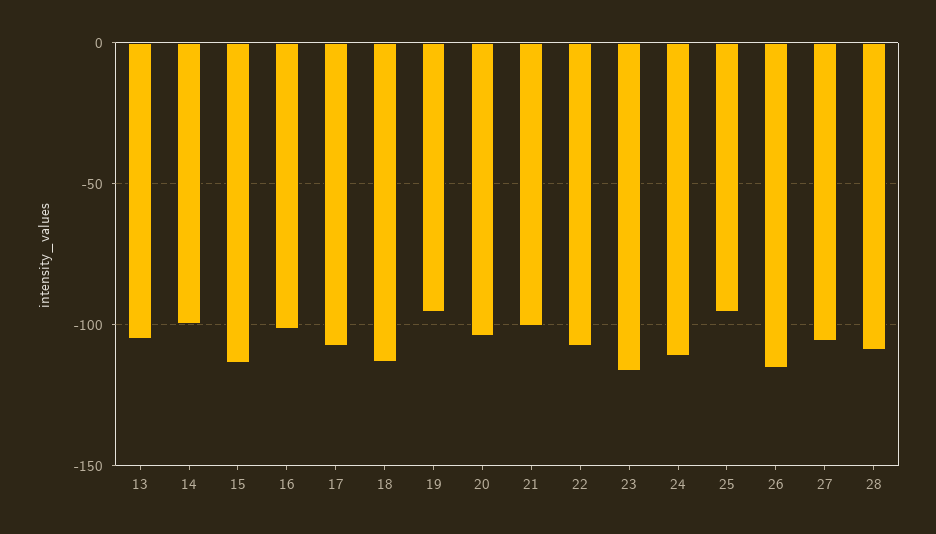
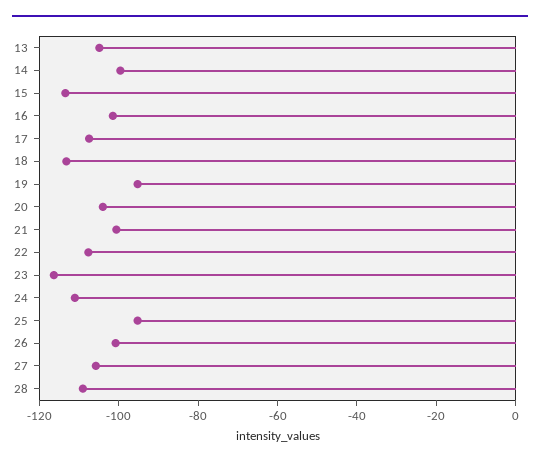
26: -115 -> -100

